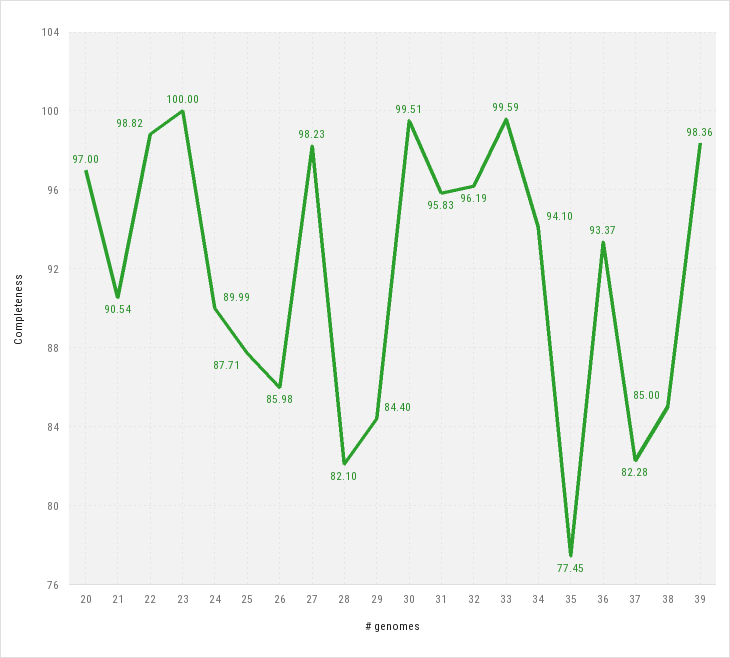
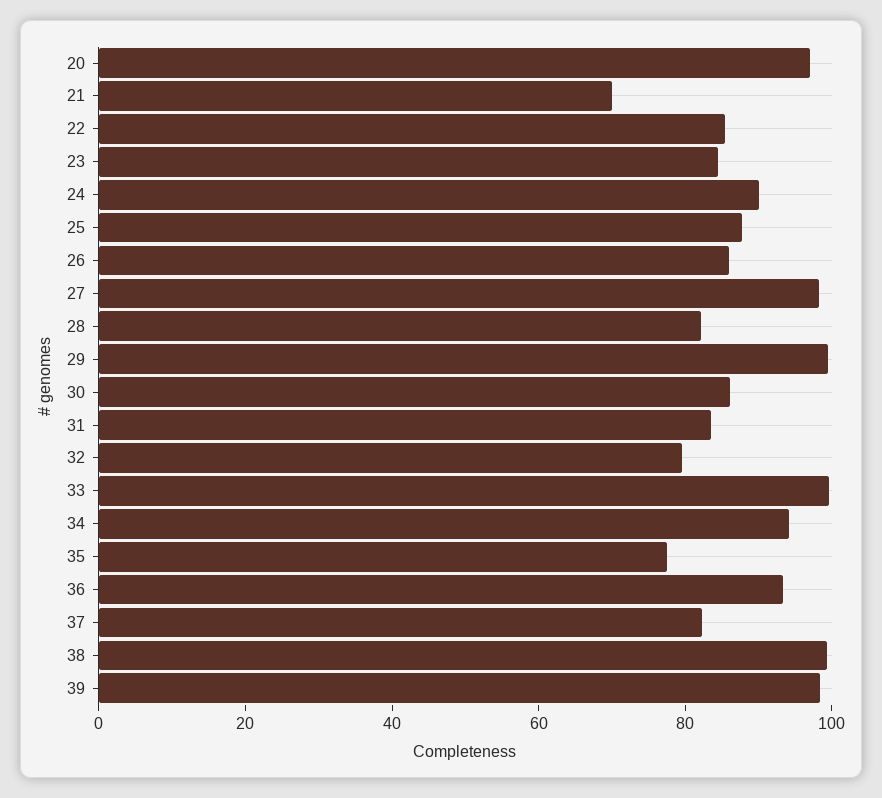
21: 90.54 -> 70
22: 98.82 -> 85
23: 100 -> 85
29: 84.4 -> 100
30: 99.51 -> 85
31: 95.83 -> 85
32: 96.19 -> 80
38: 85 -> 100

